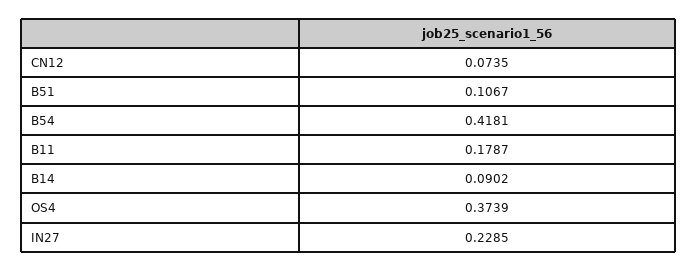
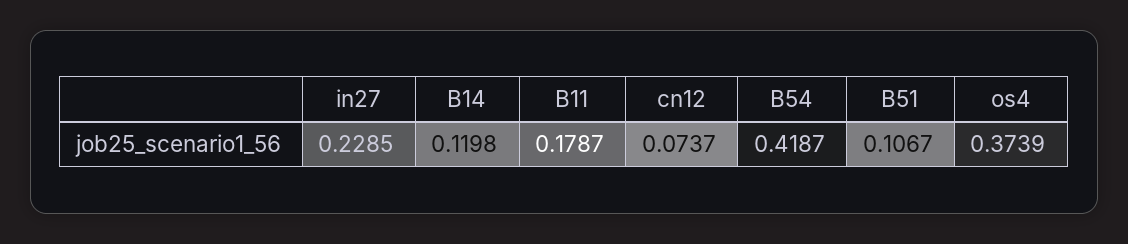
CN12: 0.0735 -> 0.0737
B54: 0.4181 -> 0.4187
B14: 0.0902 -> 0.1198

